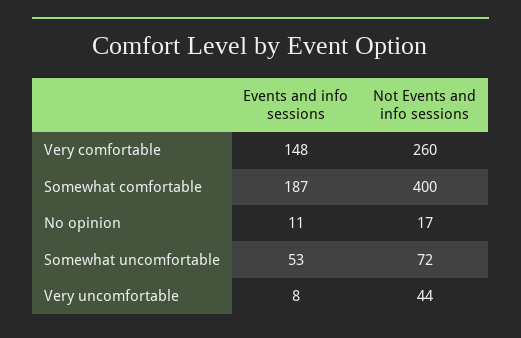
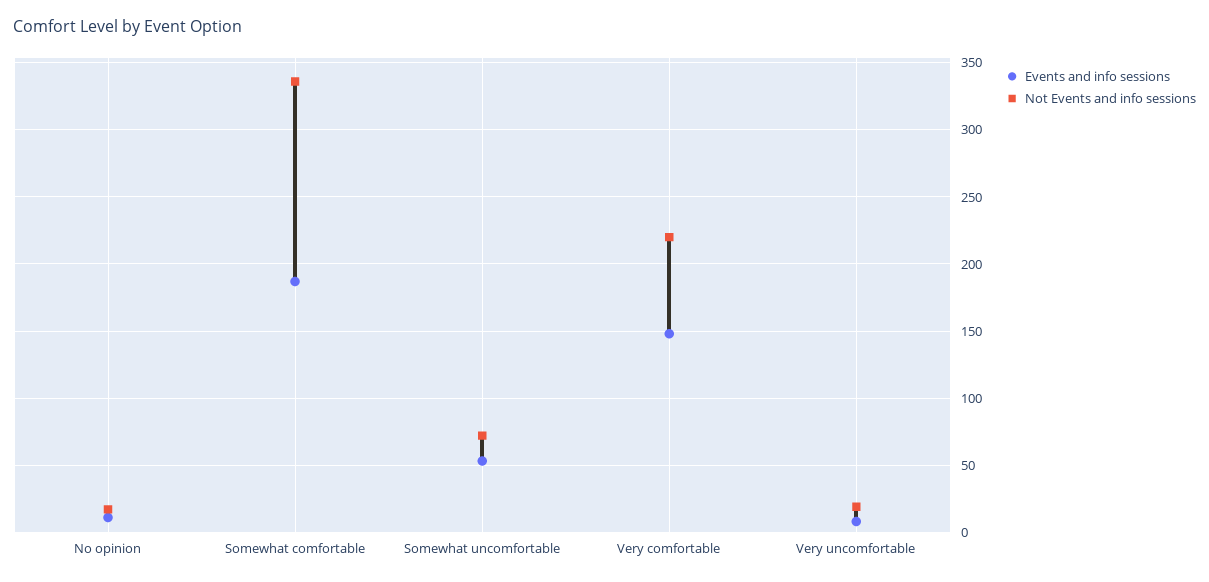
Not Events and info sessions, Very comfortable: 260 -> 220
Not Events and info sessions, Somewhat comfortable: 400 -> 335
Not Events and info sessions, Very uncomfortable: 44 -> 20

